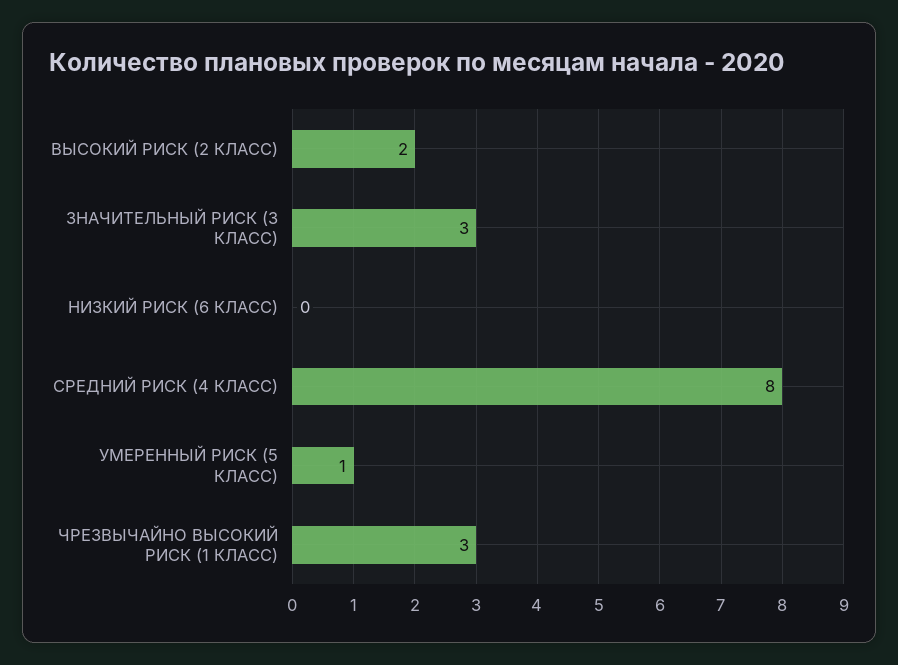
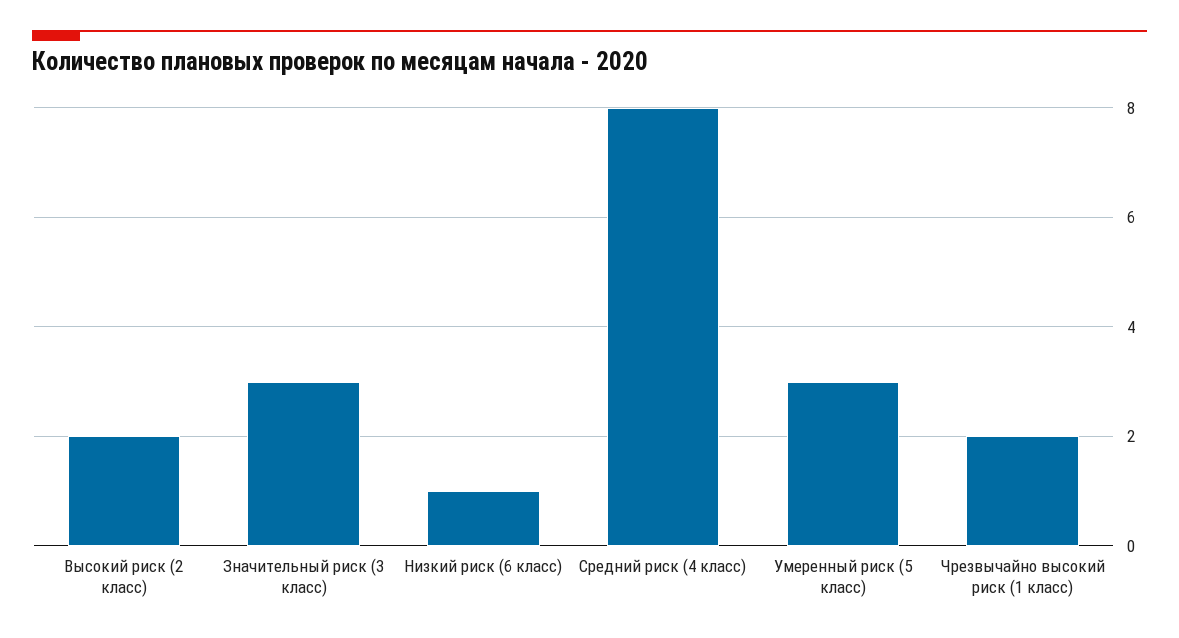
НИЗКИЙ РИСК (6 КЛАСС): 0 -> 1
УМЕРЕННЫЙ РИСК (5 КЛАСС): 1 -> 3
ЧРЕЗВЫЧАЙНО ВЫСОКИЙ РИСК (1 КЛАСС): 3 -> 2

